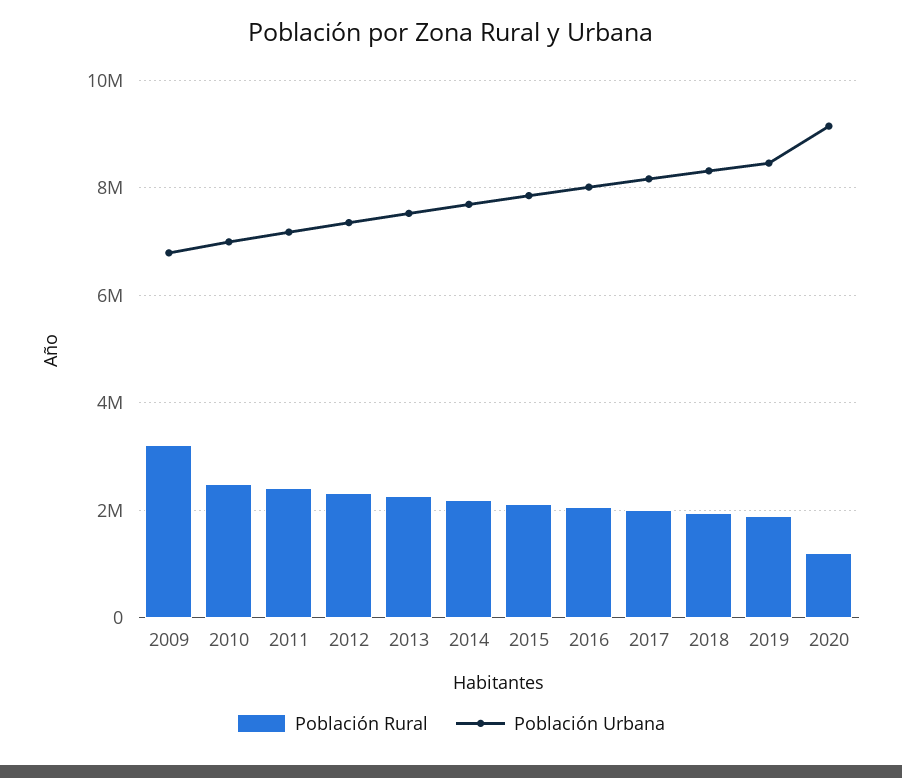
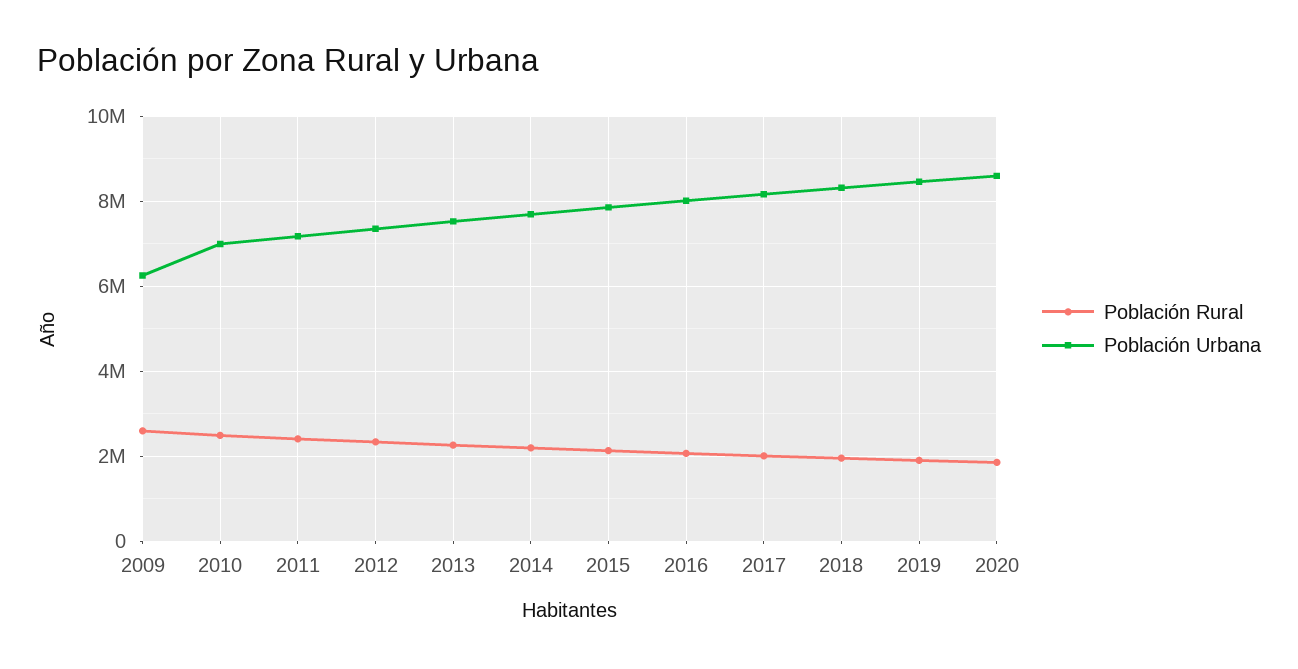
Población Rural, 2009: 3200000 -> 2600000
Población Urbana, 2009: 6800000 -> 6200000
Población Rural, 2020: 1200000 -> 1800000
Población Urbana, 2020: 9200000 -> 8600000

